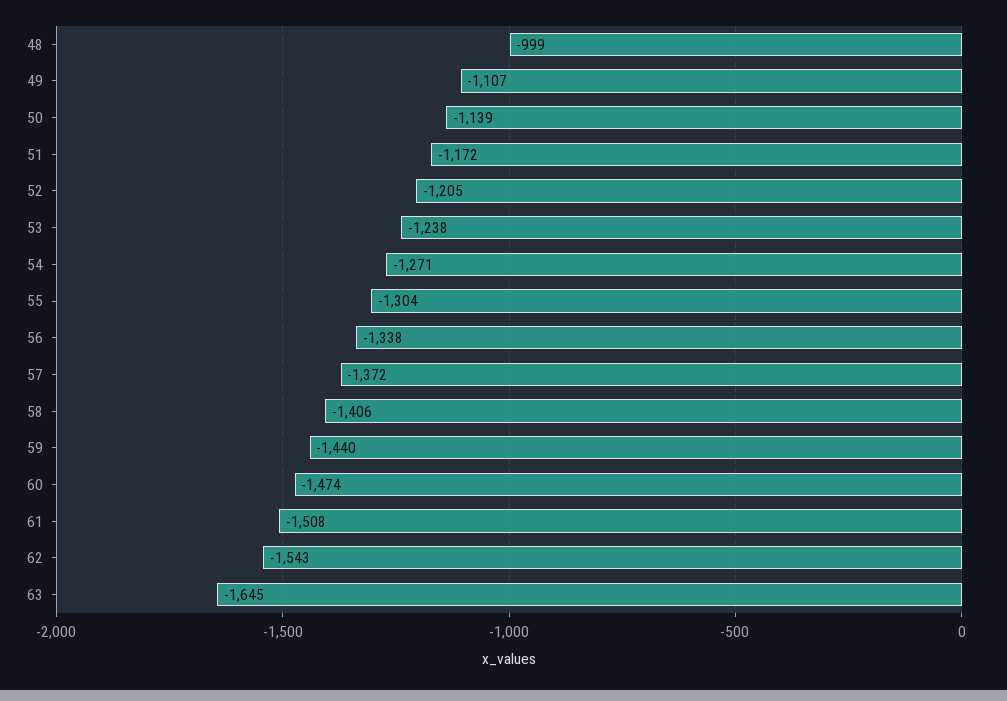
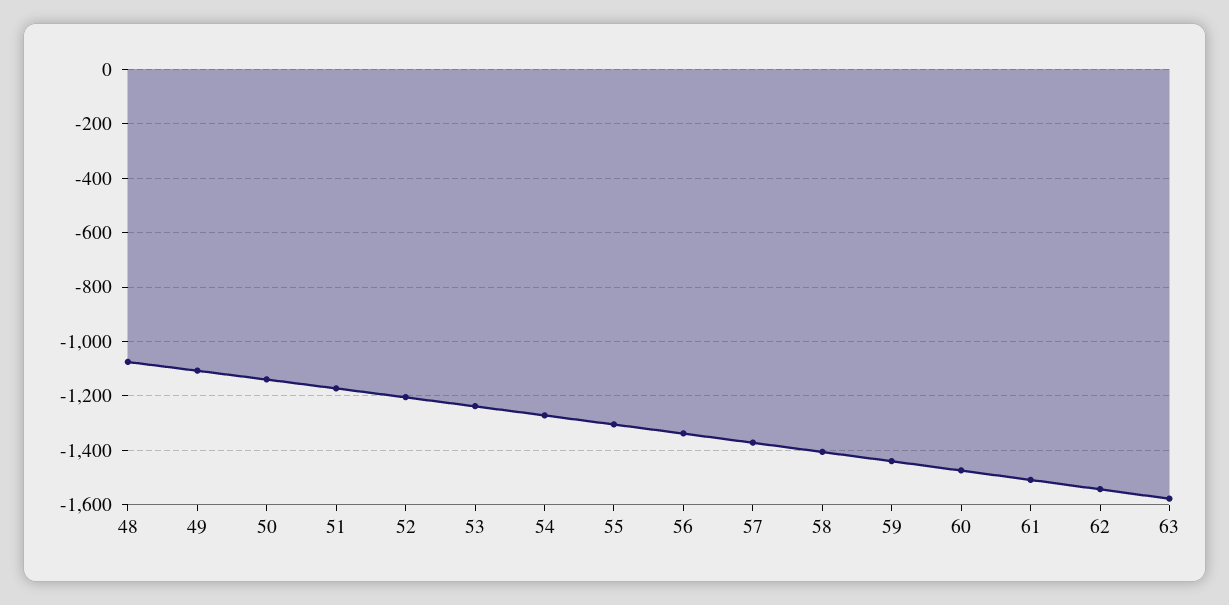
48: -999 -> -1075
63: -1645 -> -1575

